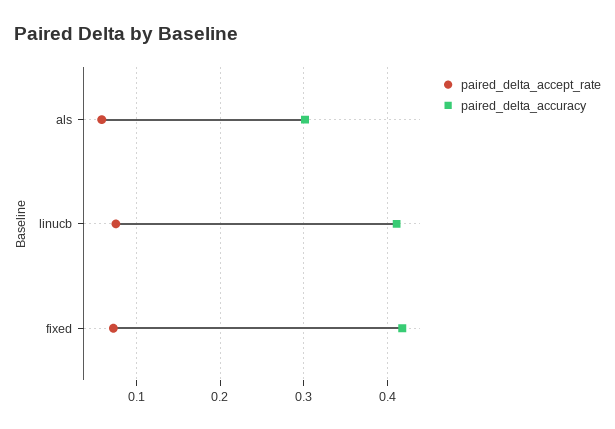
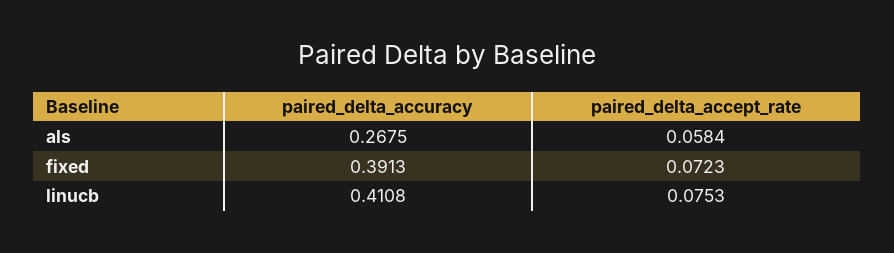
paired_delta_accuracy, als: 0.3 -> 0.2675
paired_delta_accuracy, fixed: 0.42 -> 0.3913

